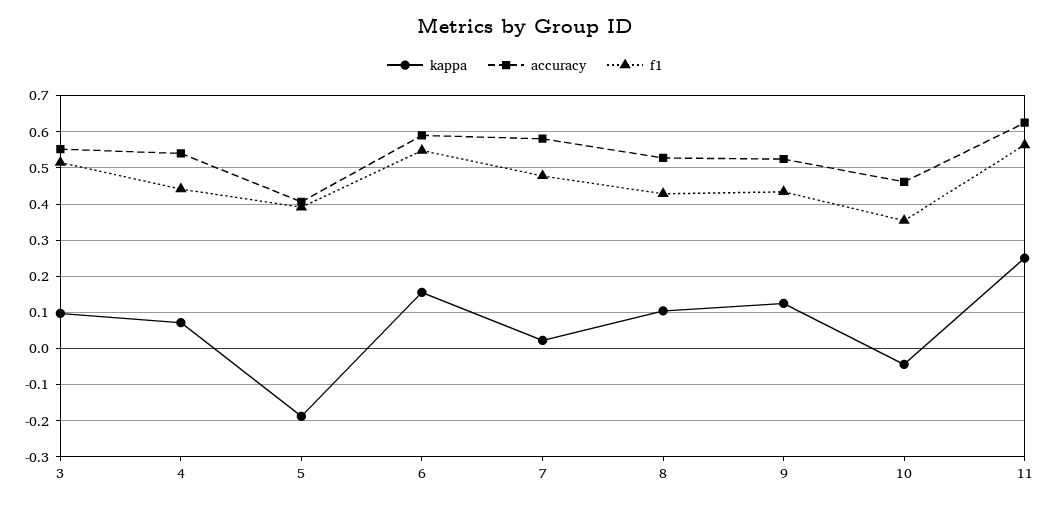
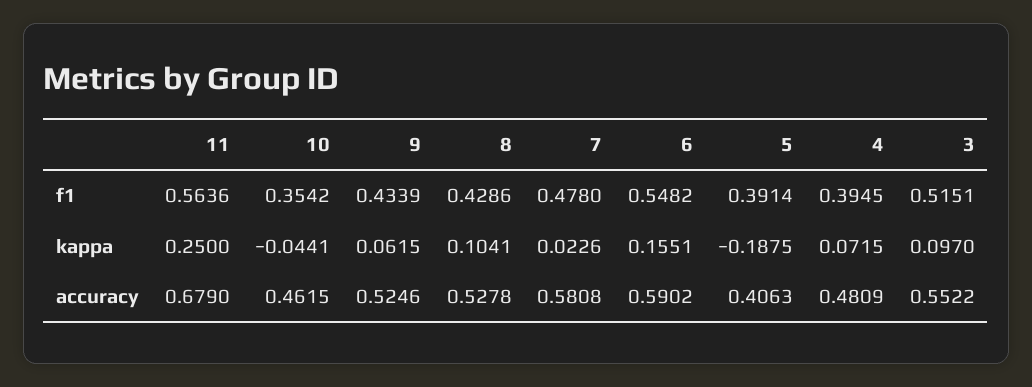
accuracy, 4: 0.54 -> 0.4809
f1, 4: 0.44 -> 0.3945
kappa, 9: 0.12 -> 0.0615
accuracy, 11: 0.62 -> 0.679

